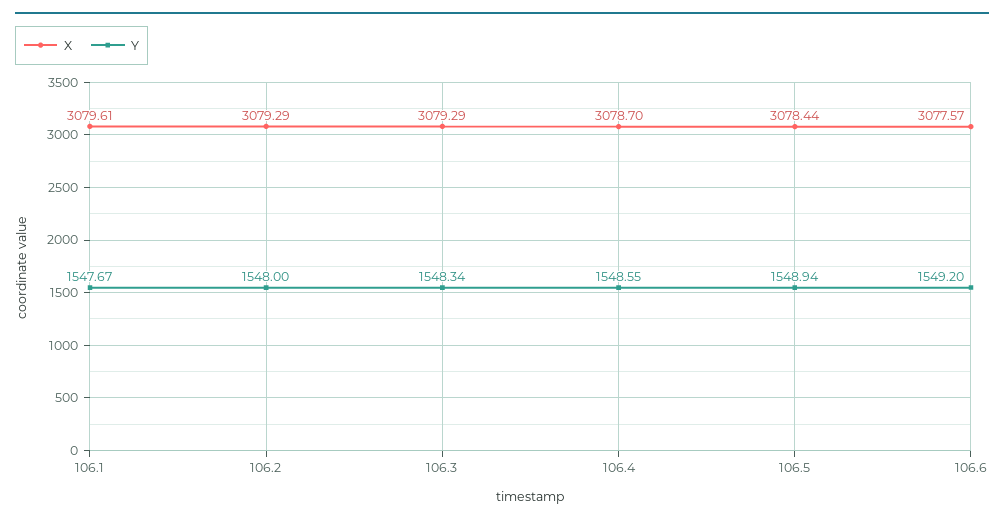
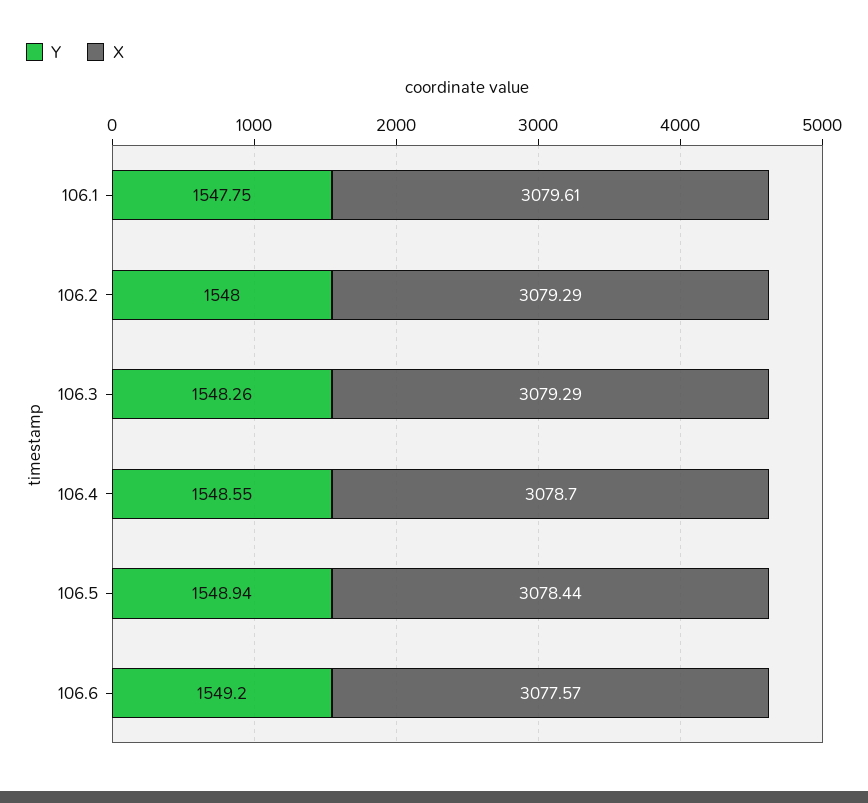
Y, 106.1: 1547.67 -> 1547.75
Y, 106.3: 1548.34 -> 1548.26

